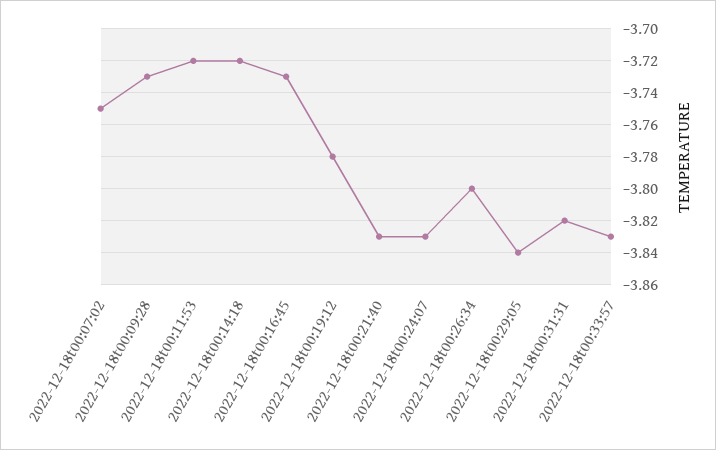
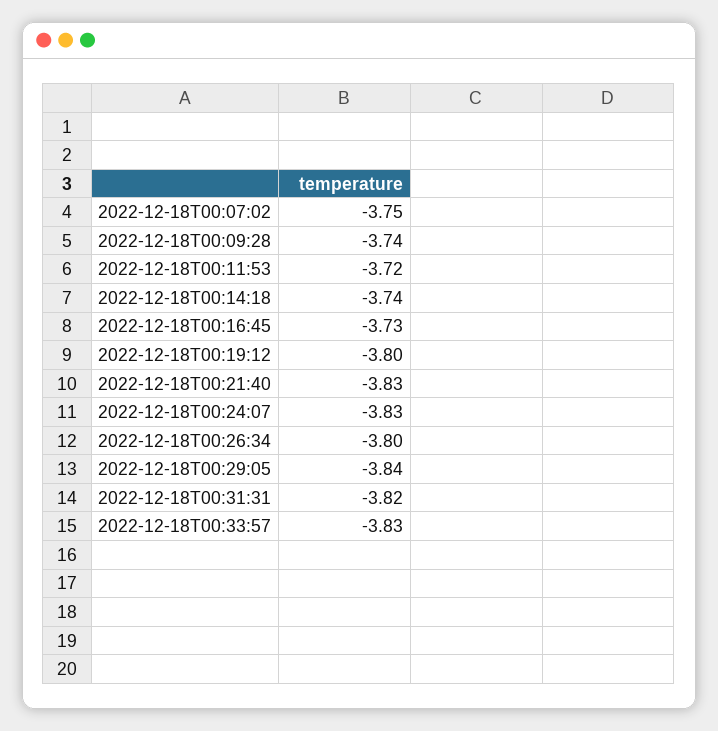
2022-12-18t00:09:28: -3.73 -> -3.74
2022-12-18t00:14:18: -3.72 -> -3.74
2022-12-18t00:19:12: -3.78 -> -3.8

